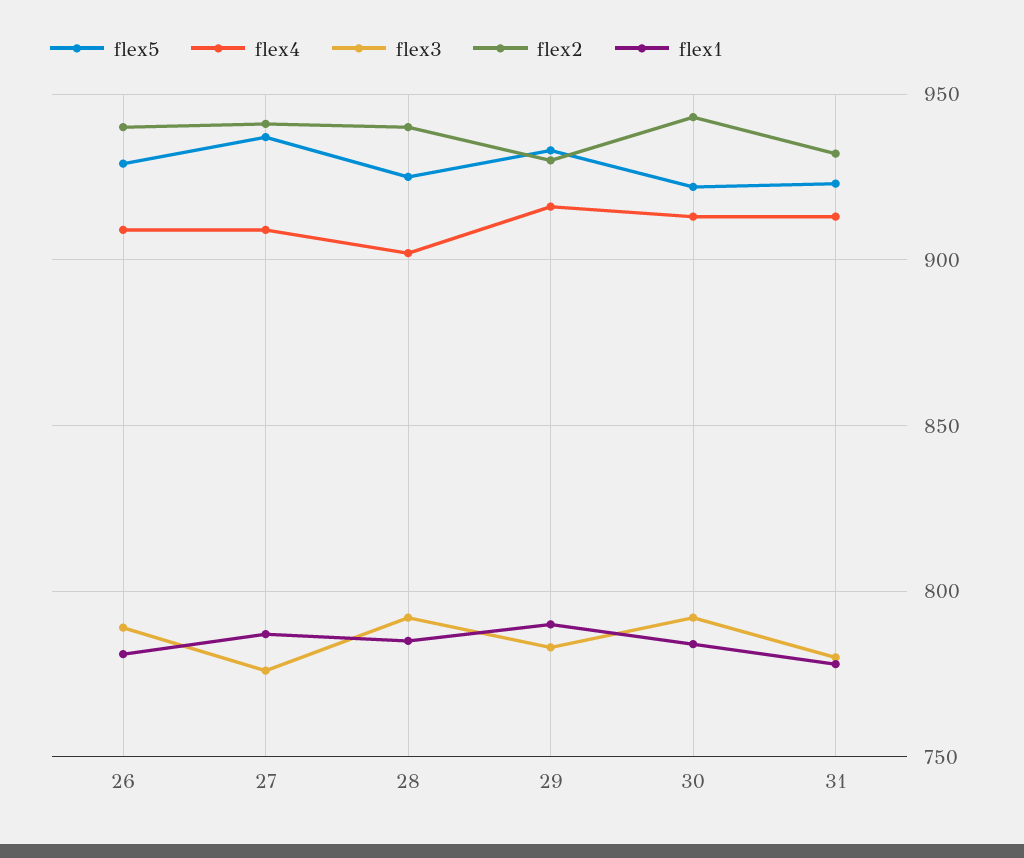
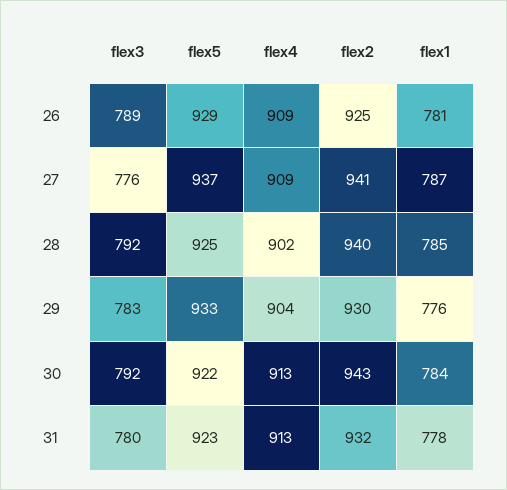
flex2, 26: 940 -> 925
flex4, 29: 915 -> 904
flex1, 29: 790 -> 776

